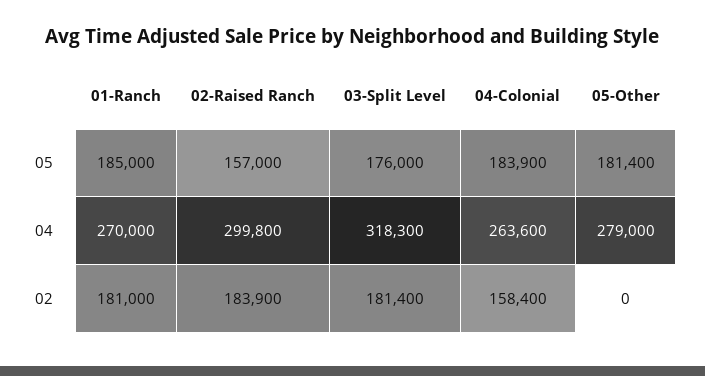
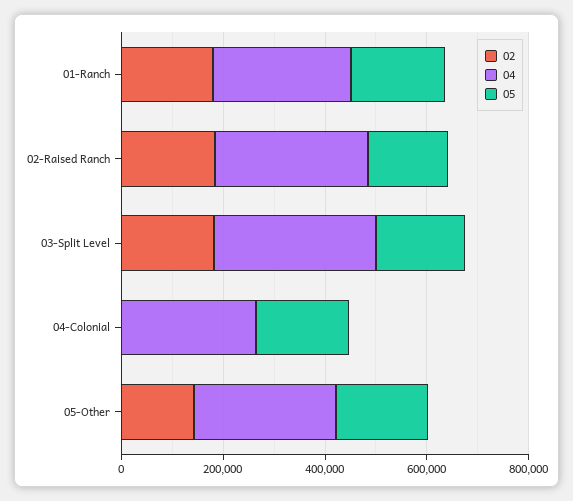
02, 04-Colonial: 158400 -> 0
02, 05-Other: 0 -> 150000

